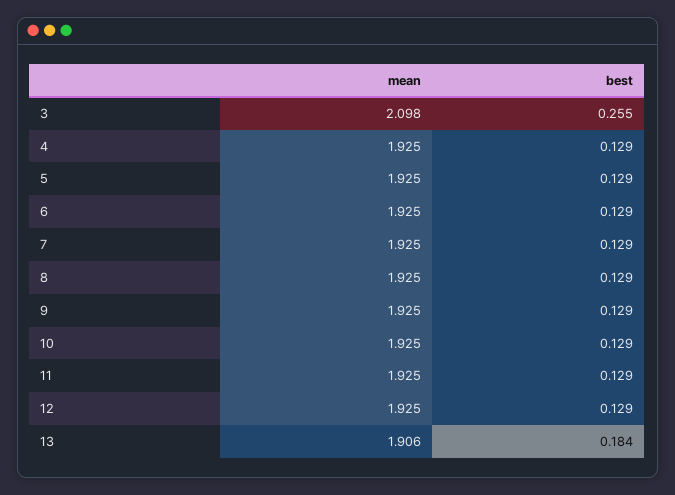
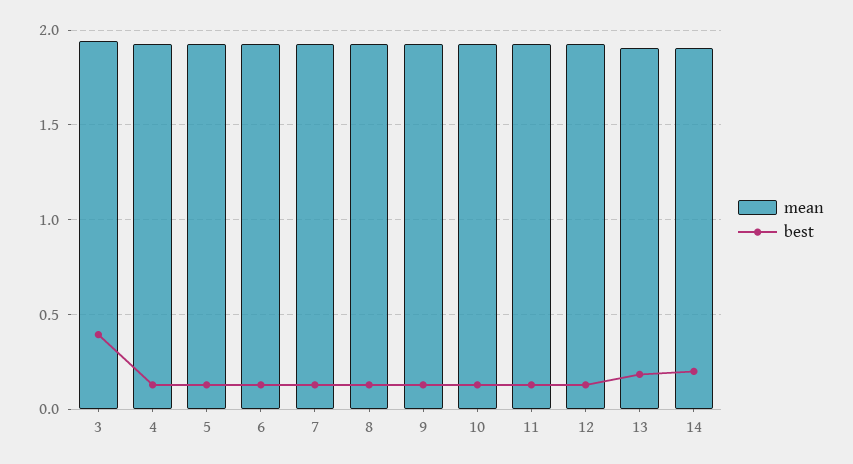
mean, 3: 2.098 -> 1.95
best, 3: 0.255 -> 0.4
mean, 14: none -> 1.9
best, 14: none -> 0.2

